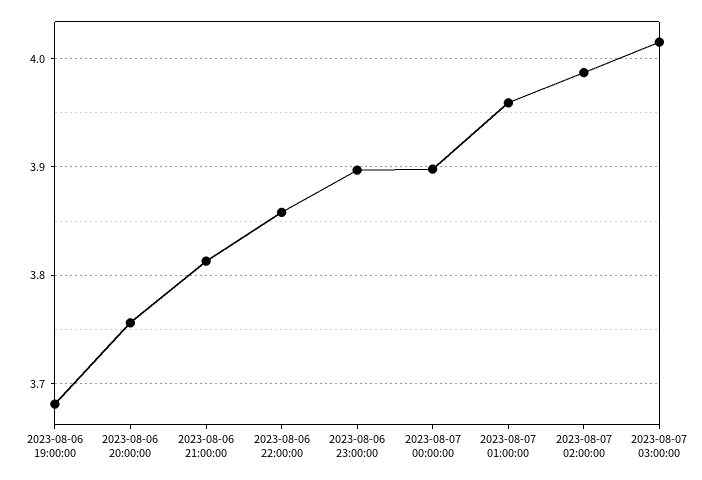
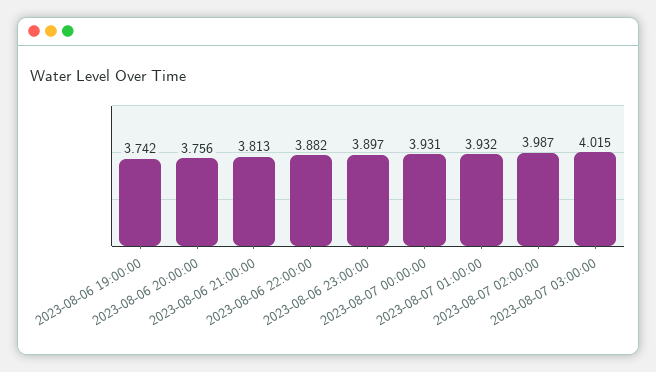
2023-08-06 19:00:00: 3.68 -> 3.742
2023-08-06 22:00:00: 3.86 -> 3.882
2023-08-07 00:00:00: 3.9 -> 3.931
2023-08-07 01:00:00: 3.96 -> 3.932

